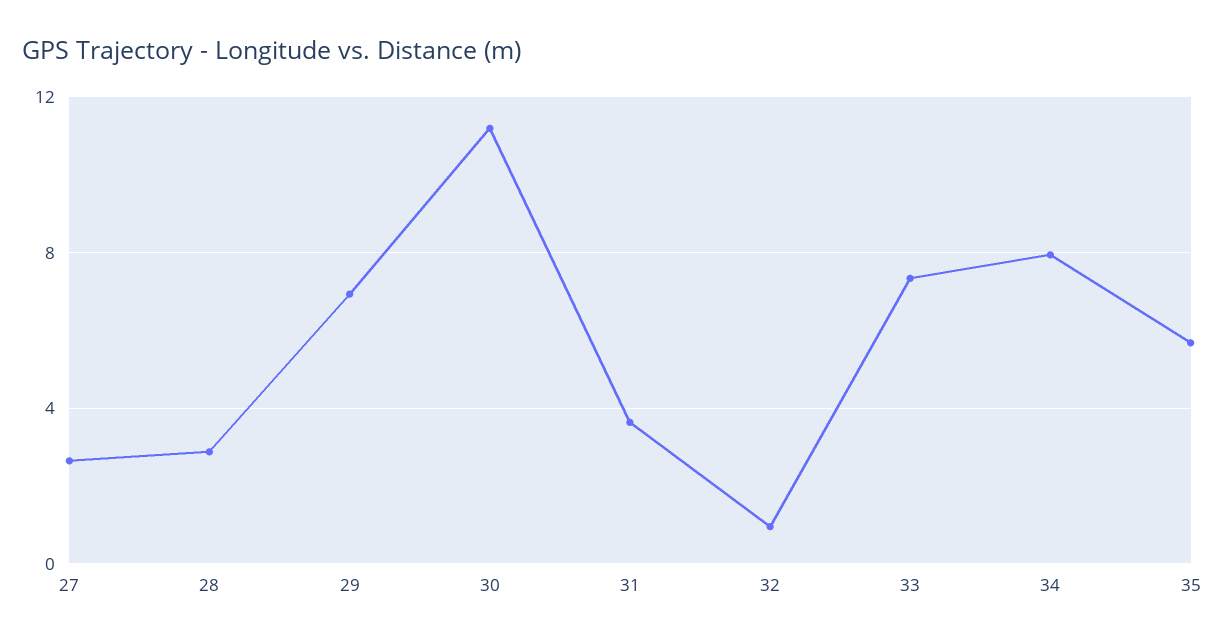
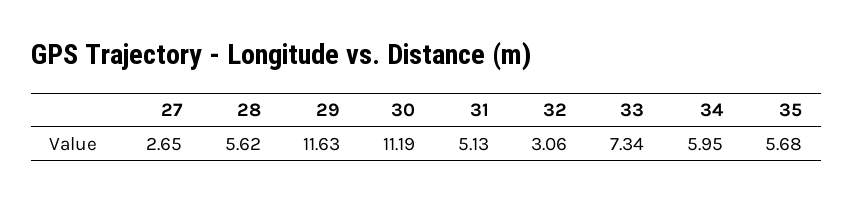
28: 3 -> 5.62
29: 7 -> 11.63
31: 3.5 -> 5.13
32: 1 -> 3.06
34: 8 -> 5.95

